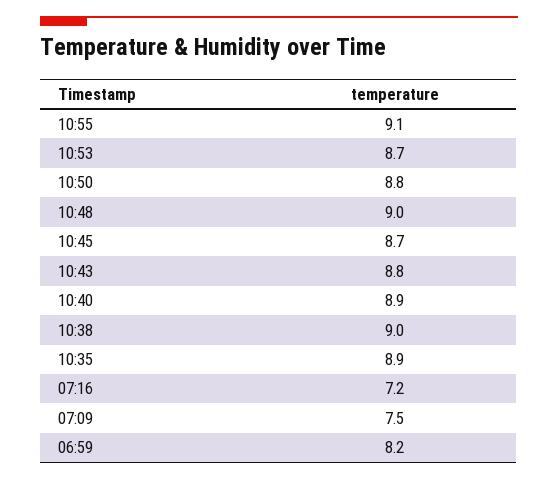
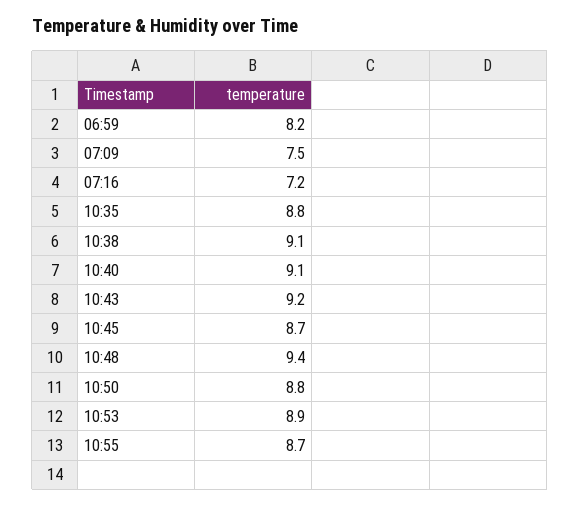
10:55: 9.1 -> 8.7
10:53: 8.7 -> 8.9
10:48: 9 -> 9.4
10:43: 8.8 -> 9.2
10:40: 8.9 -> 9.1
10:38: 9 -> 9.1
10:35: 8.9 -> 8.8

